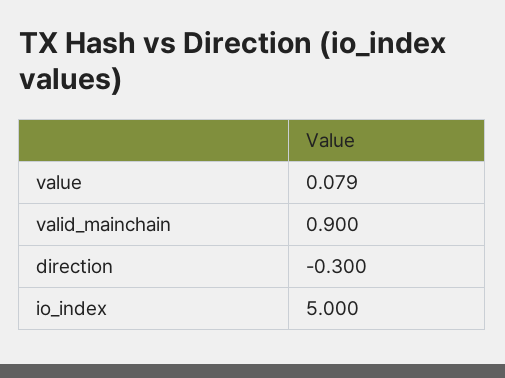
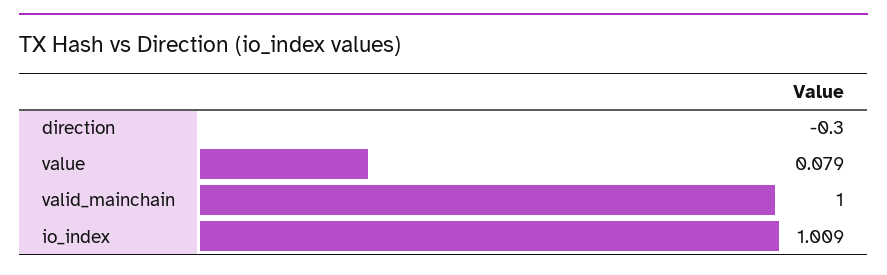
valid_mainchain: 0.9 -> 1
io_index: 5 -> 1.009

